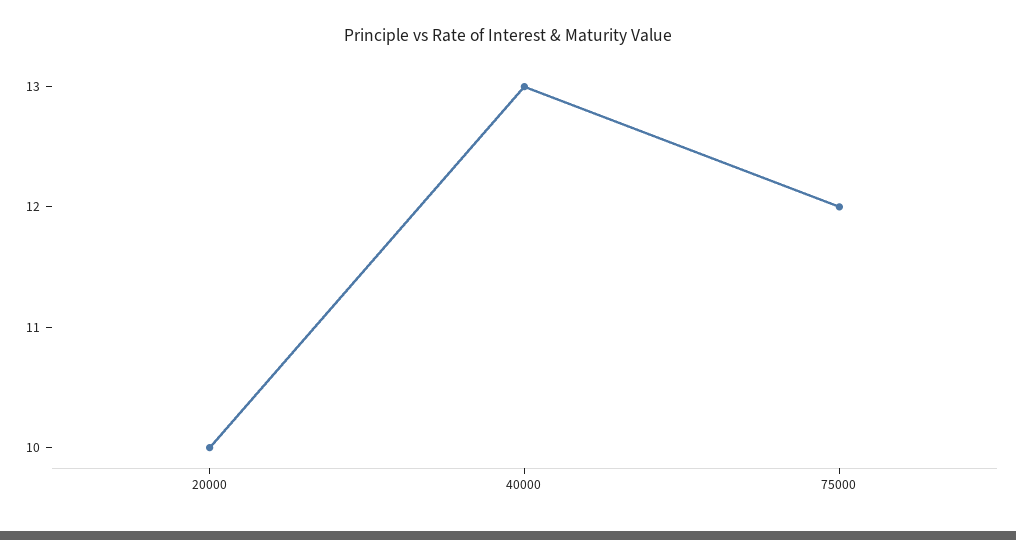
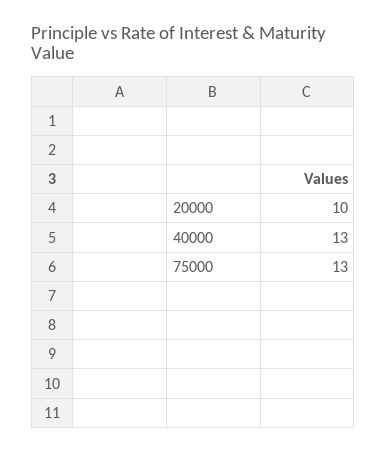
75000: 12 -> 13

